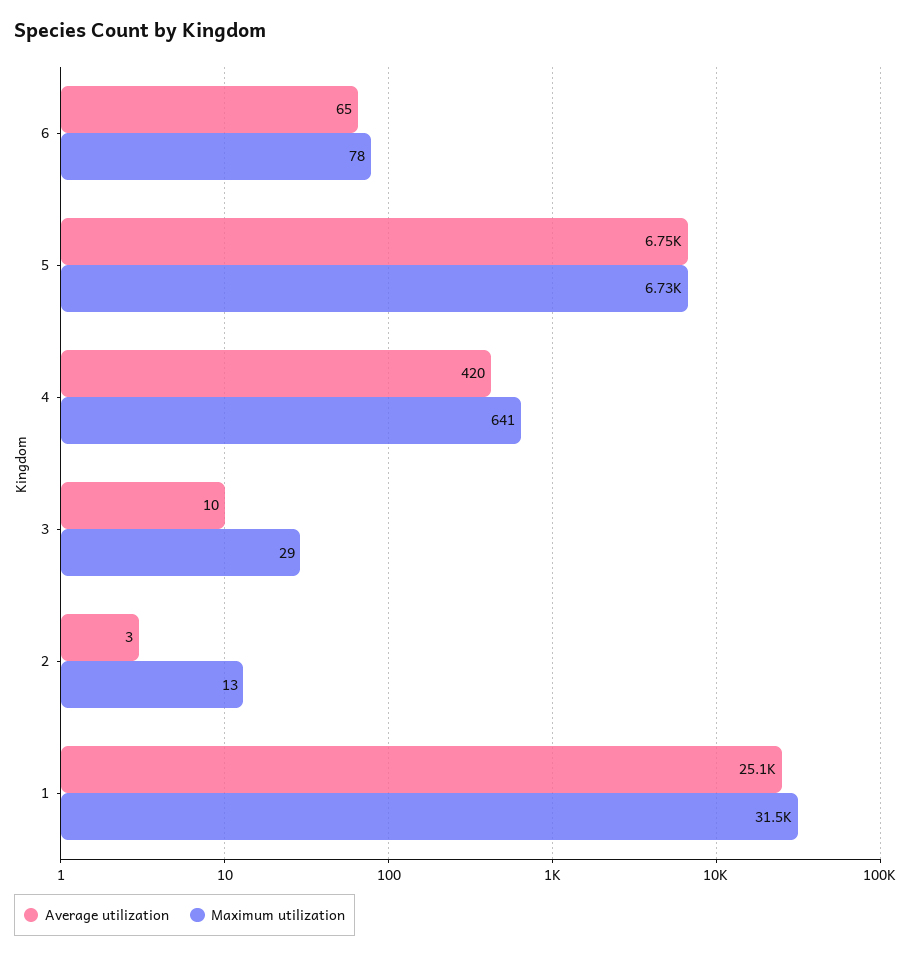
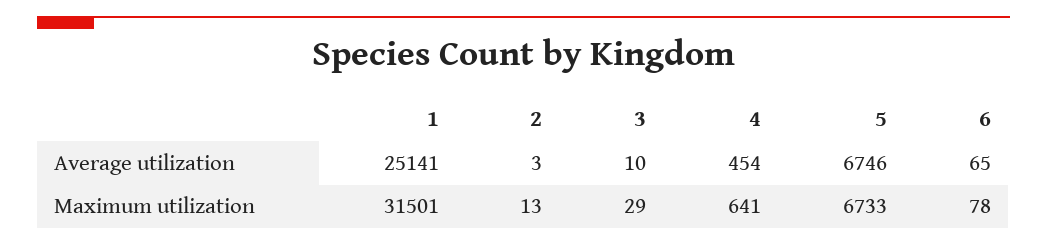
Average utilization, 4: 420 -> 454

